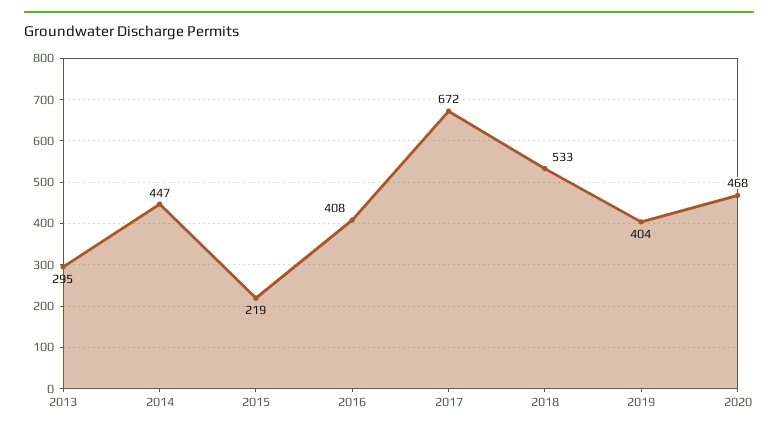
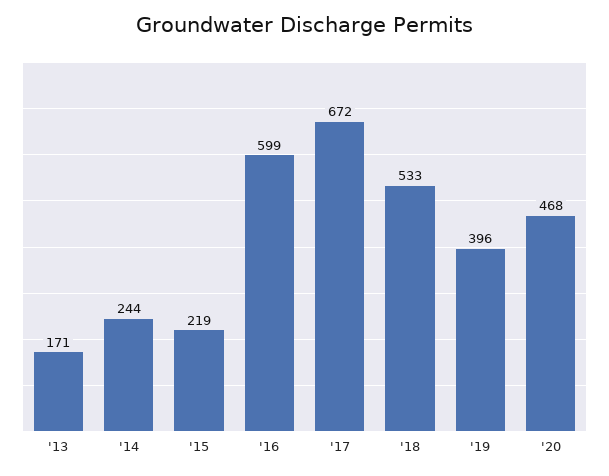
2013: 295 -> 171
2014: 447 -> 244
2016: 408 -> 599
2019: 404 -> 396

